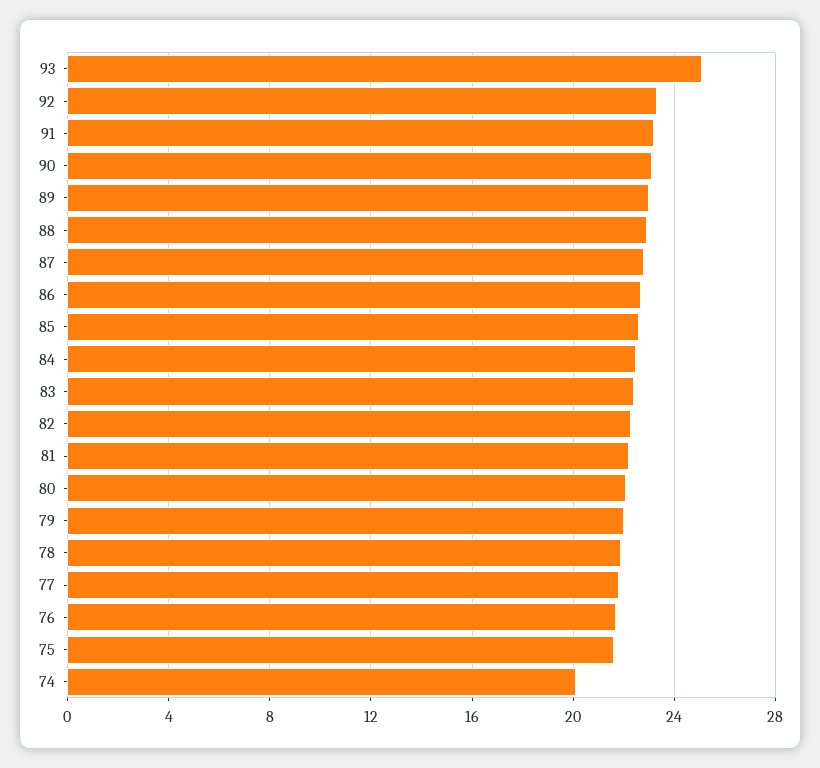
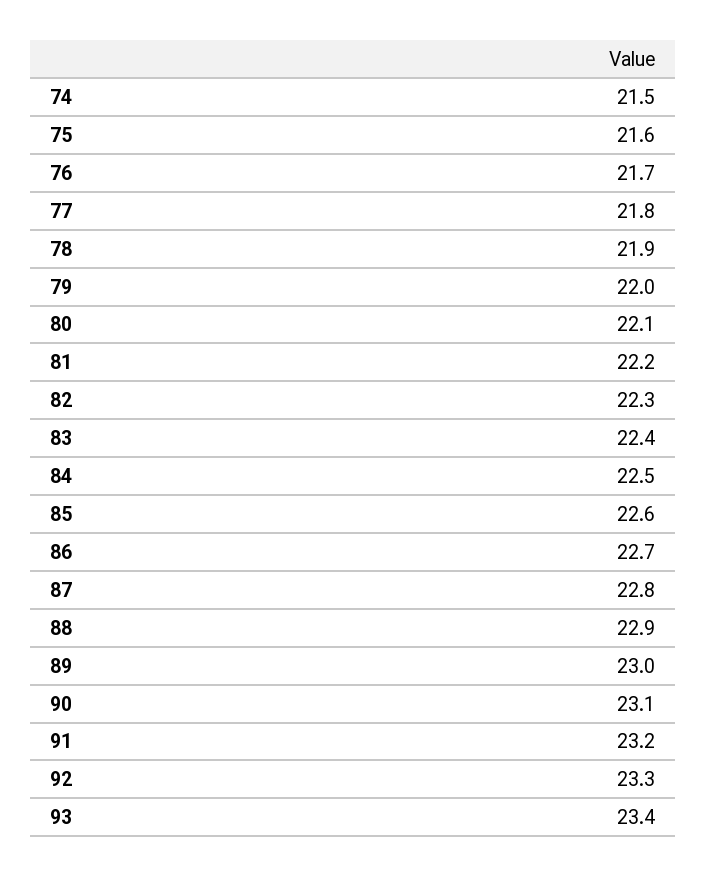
93: 25 -> 23.4
74: 20 -> 21.5

